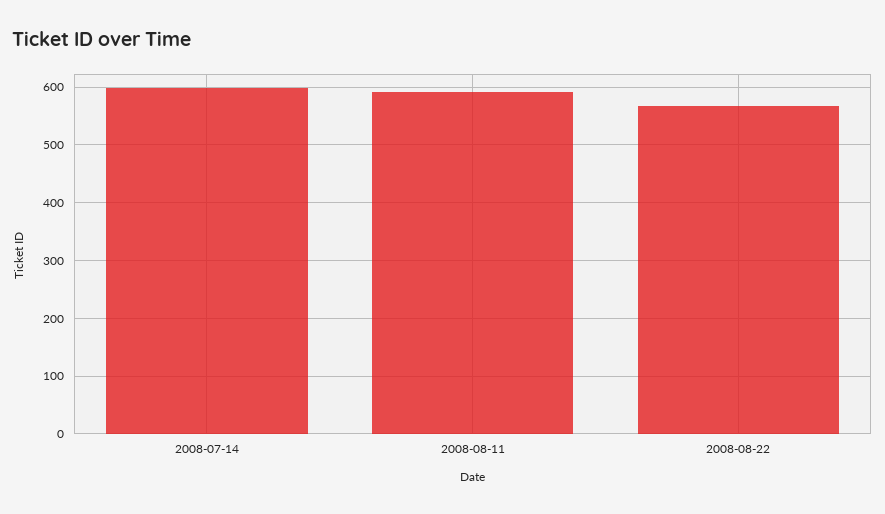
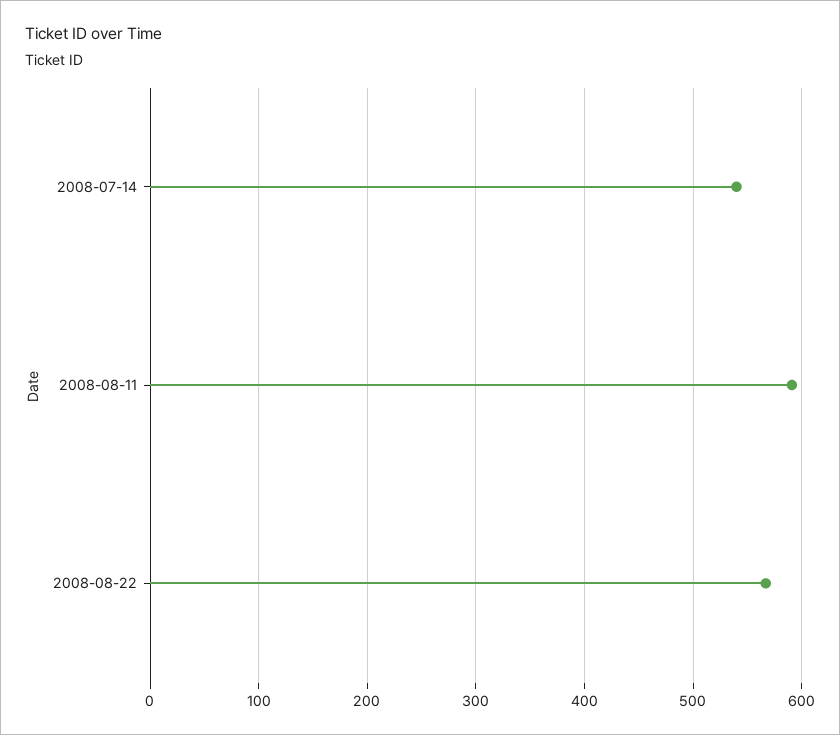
2008-07-14: 600 -> 540

